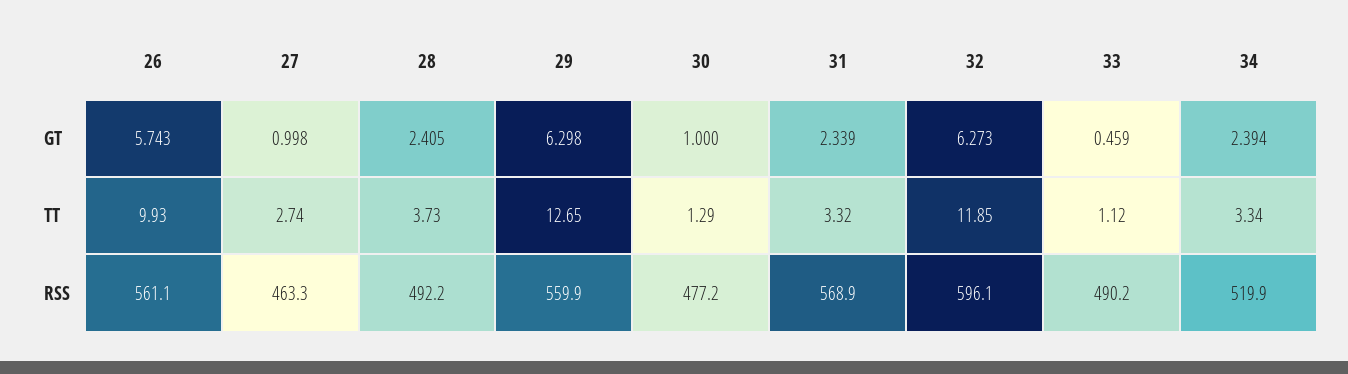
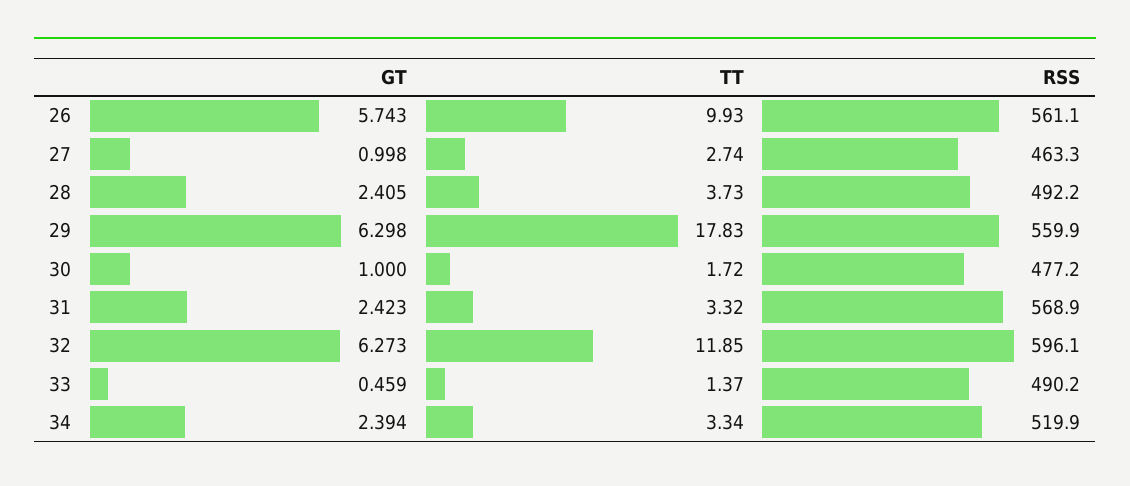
31, GT: 2.339 -> 2.423
29, TT: 12.65 -> 17.83
30, TT: 1.29 -> 1.72
33, TT: 1.12 -> 1.37

